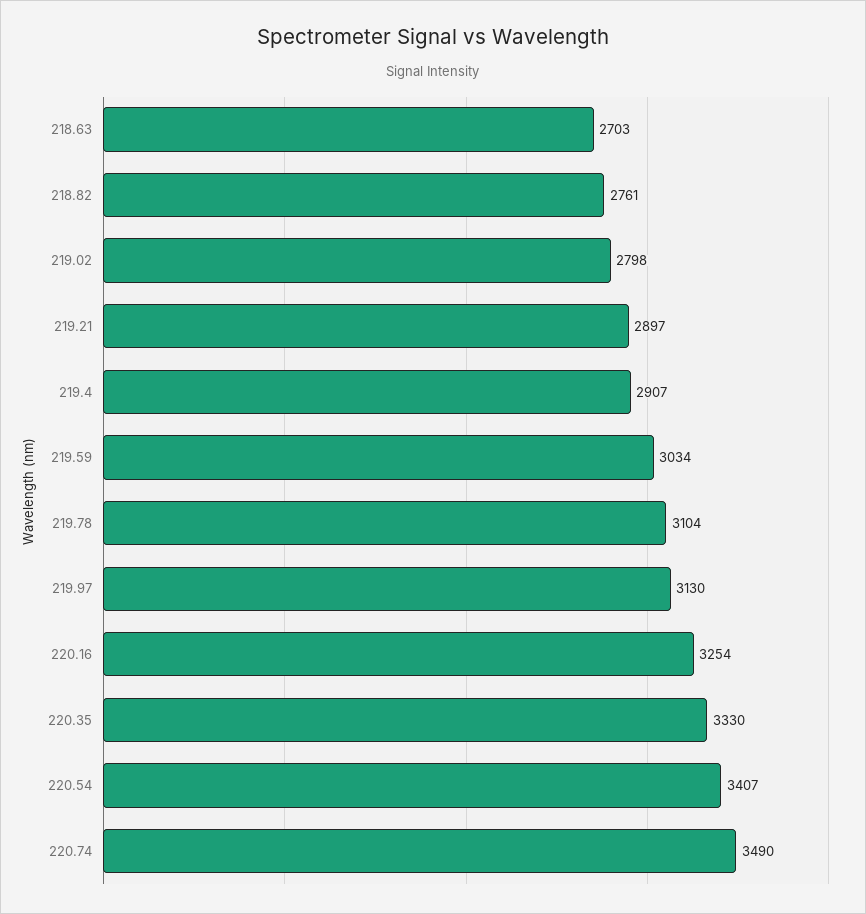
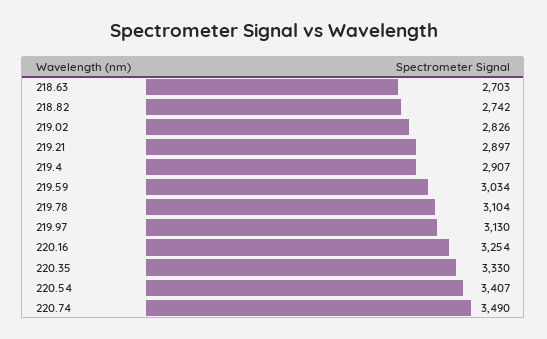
218.82: 2761 -> 2742
219.02: 2798 -> 2826

